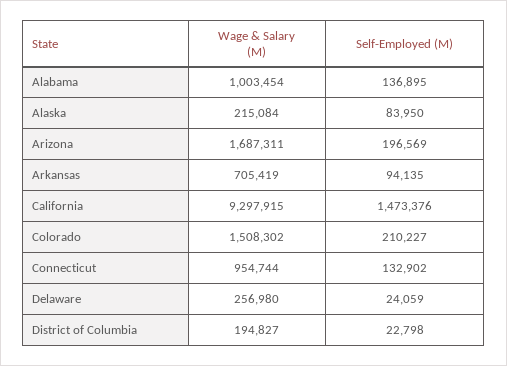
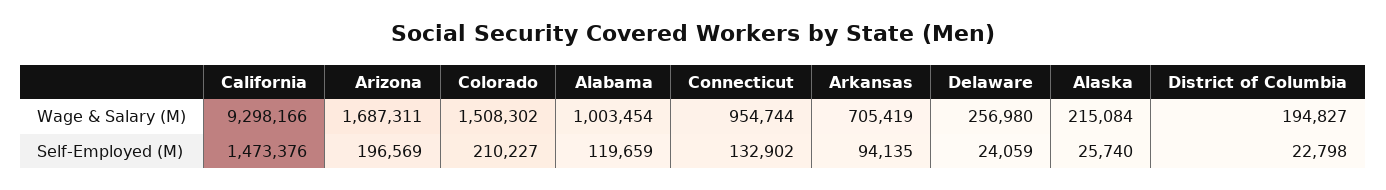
Self-Employed (M), Alabama: 136895 -> 119659
Self-Employed (M), Alaska: 83950 -> 25740
Wage & Salary (M), California: 9297915 -> 9298166

